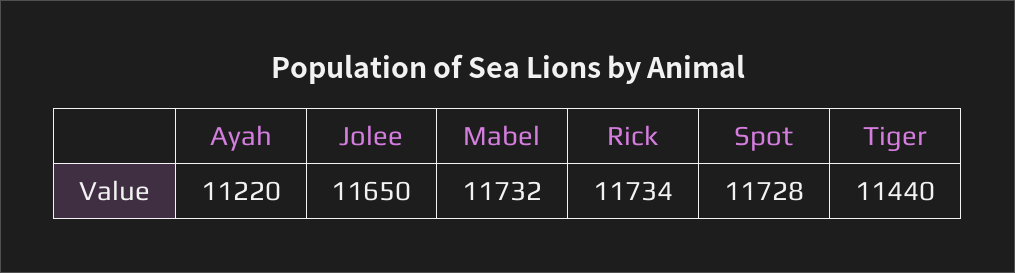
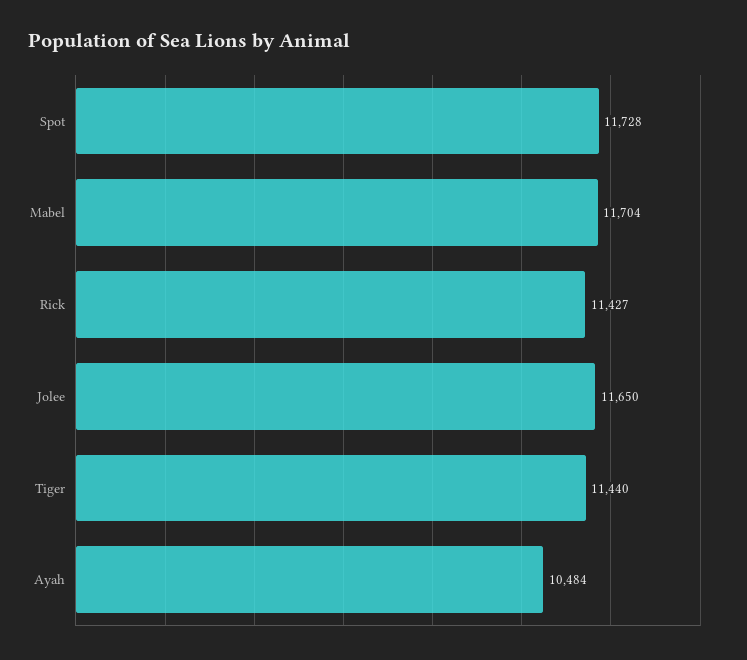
Ayah: 11220 -> 10484
Mabel: 11732 -> 11704
Rick: 11734 -> 11427

